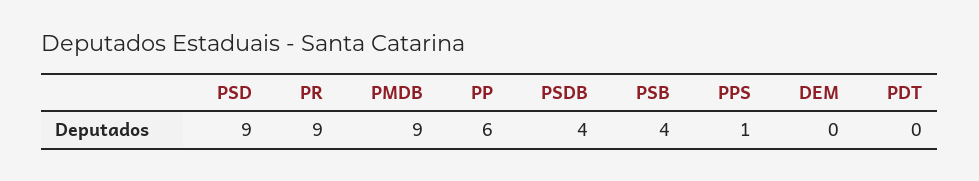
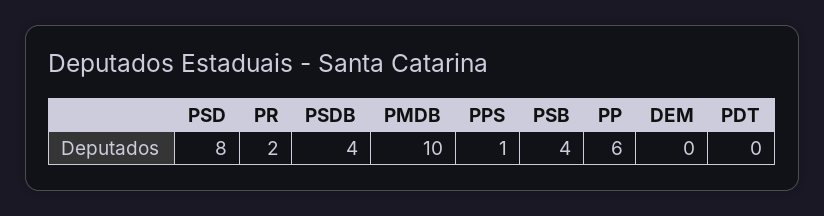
PSD: 9 -> 8
PR: 9 -> 2
PMDB: 9 -> 10

